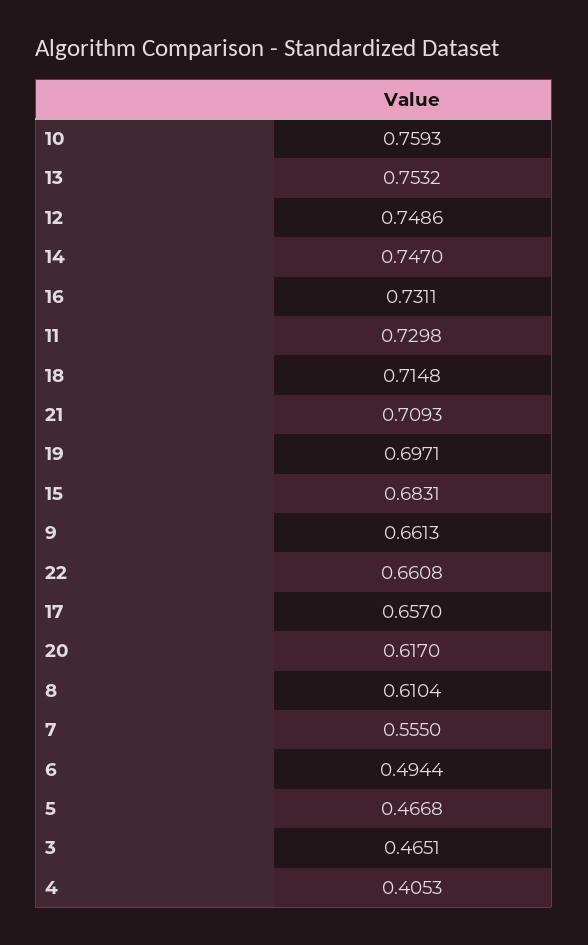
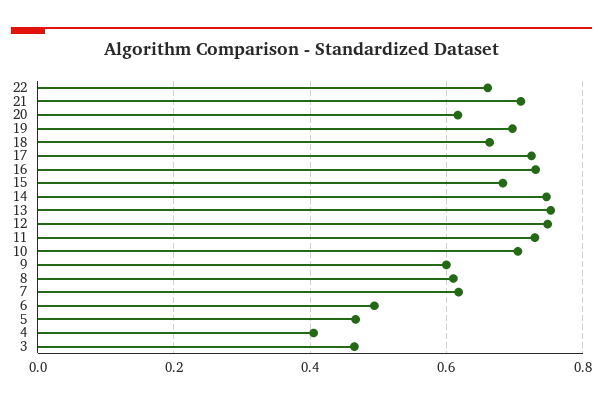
10: 0.7593 -> 0.7
18: 0.7148 -> 0.66
9: 0.6613 -> 0.6
17: 0.657 -> 0.72
7: 0.555 -> 0.62

